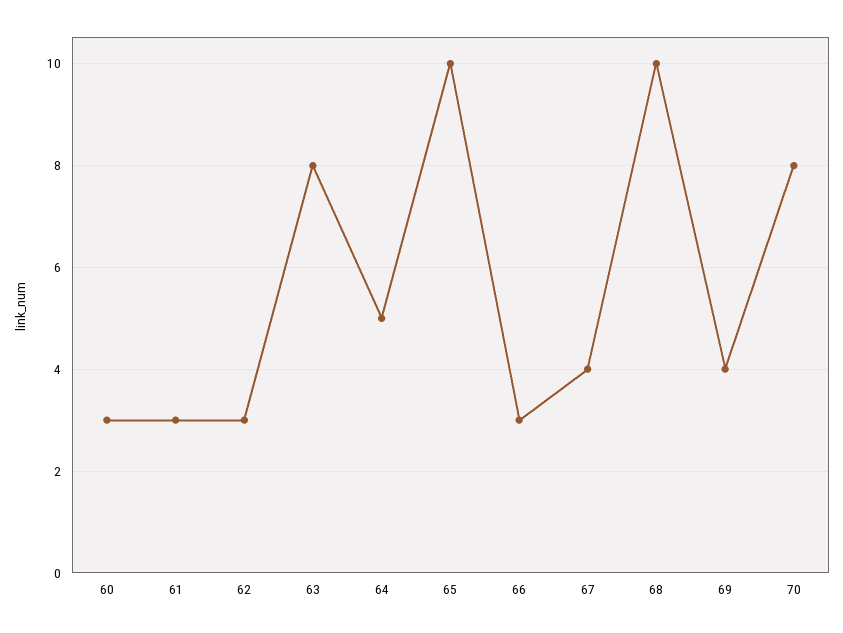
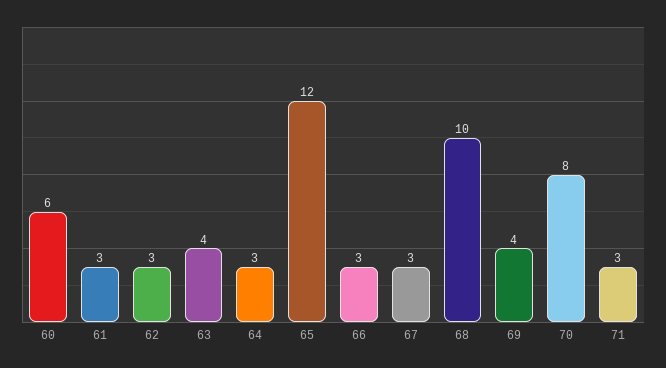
60: 3 -> 6
63: 8 -> 4
64: 5 -> 3
65: 10 -> 12
67: 4 -> 3
71: none -> 3

